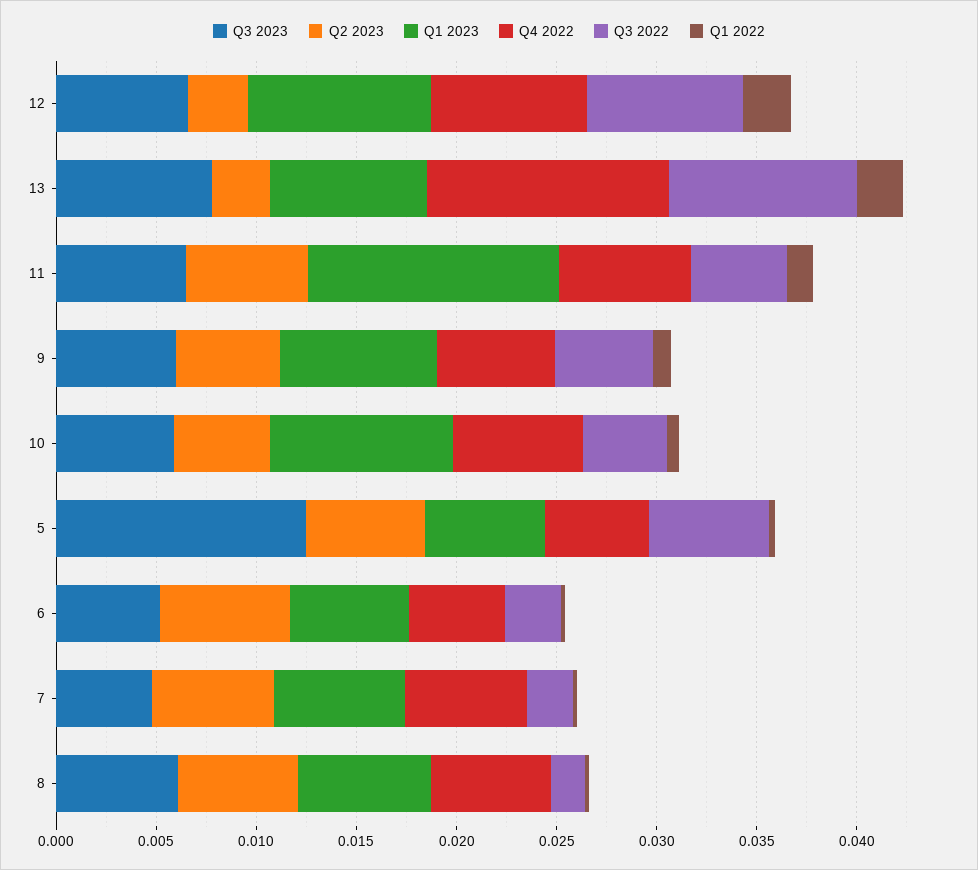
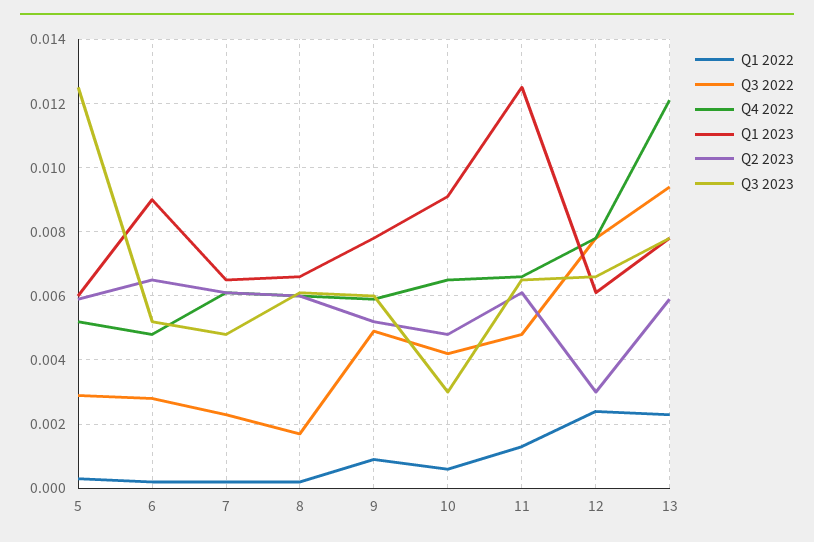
Q1 2023, 12: 0.009 -> 0.006
Q2 2023, 13: 0.003 -> 0.006
Q3 2023, 10: 0.006 -> 0.003
Q3 2022, 5: 0.006 -> 0.003
Q1 2023, 6: 0.006 -> 0.009

